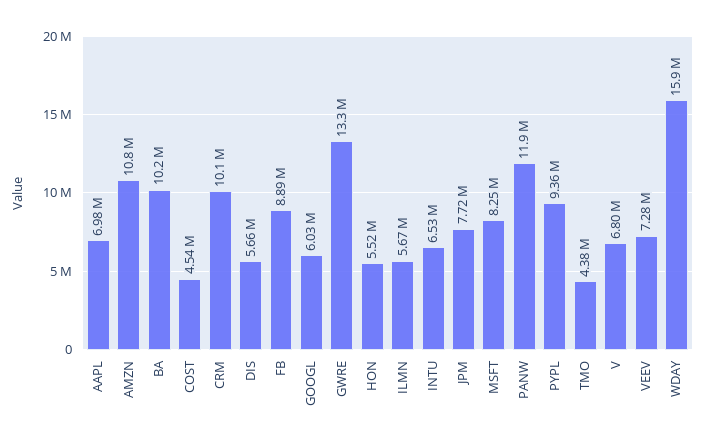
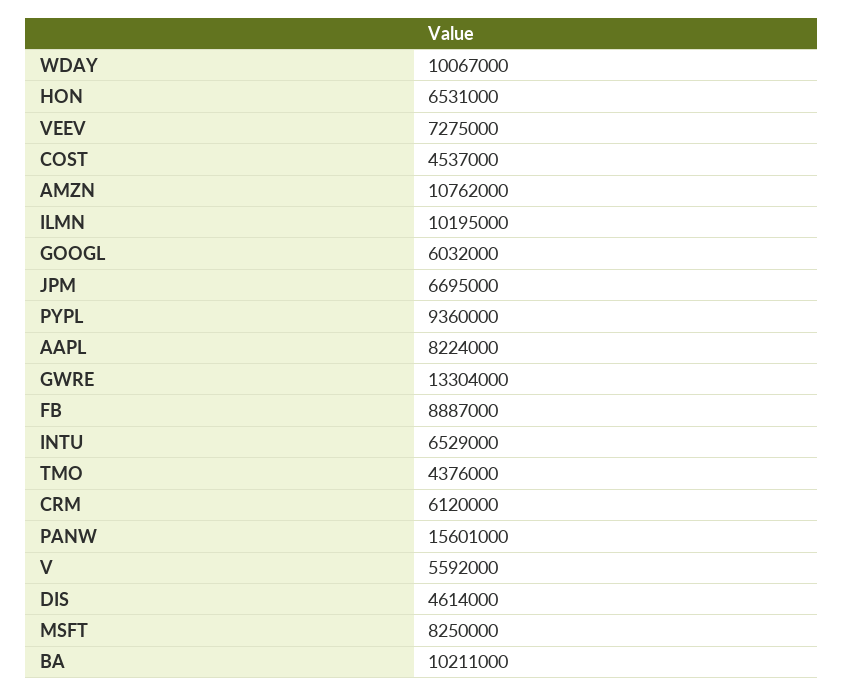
AAPL: 6980000 -> 8224000
CRM: 10100000 -> 6120000
DIS: 5660000 -> 4614000
HON: 5520000 -> 6531000
ILMN: 5670000 -> 10195000
JPM: 7720000 -> 6695000
PANW: 11900000 -> 15601000
V: 6800000 -> 5592000
WDAY: 15900000 -> 10067000

